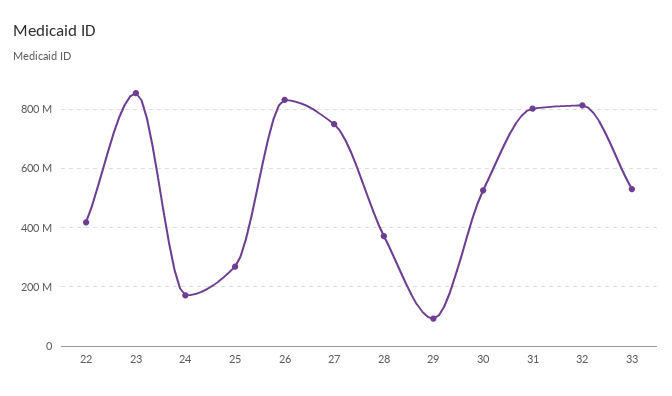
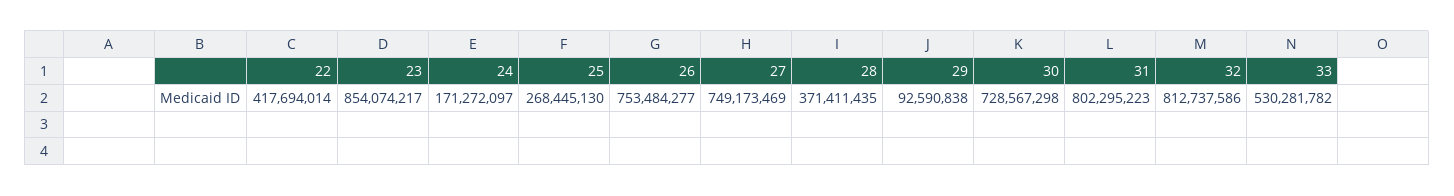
26: 825000000 -> 753484277
30: 525000000 -> 728567298

